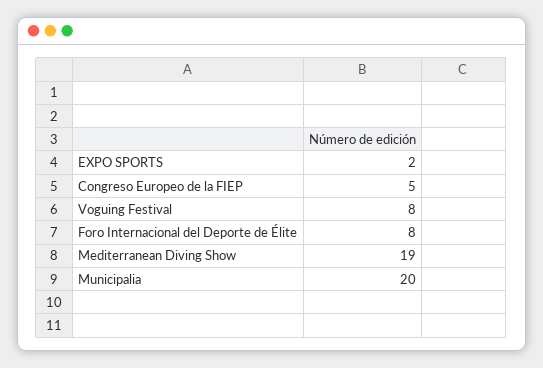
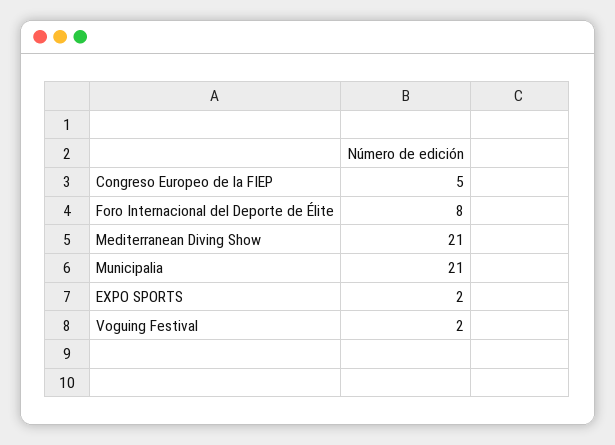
Voguing Festival: 8 -> 2
Mediterranean Diving Show: 19 -> 21
Municipalia: 20 -> 21

